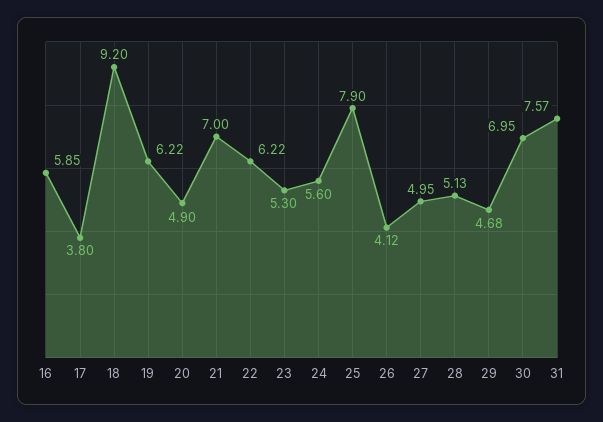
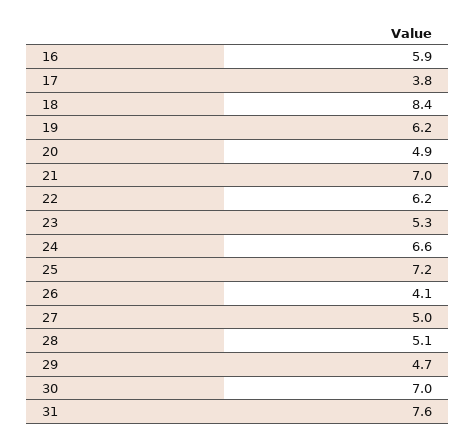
18: 9.2 -> 8.4
24: 5.6 -> 6.6
25: 7.9 -> 7.2

